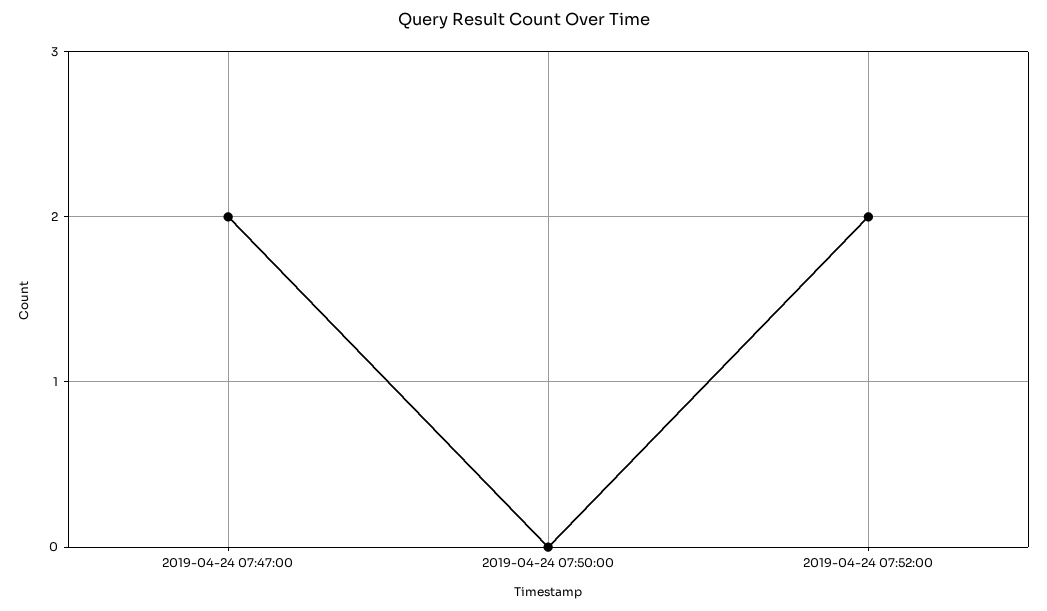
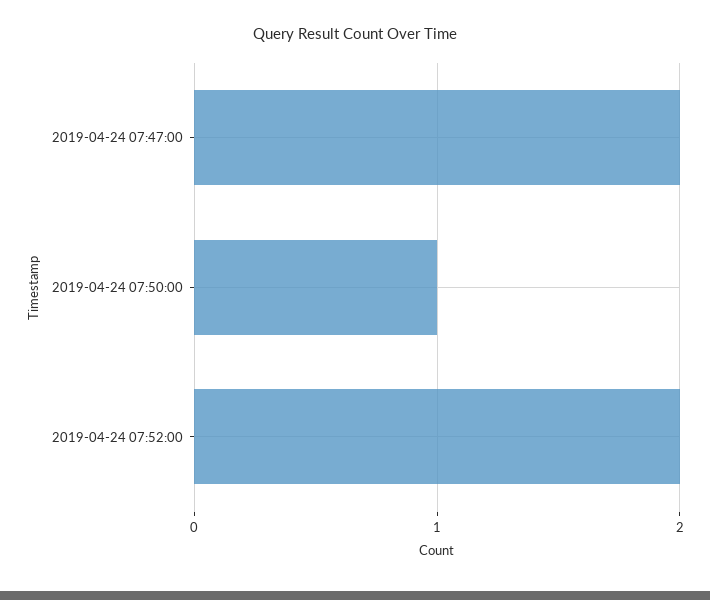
2019-04-24 07:50:00: 0 -> 1

